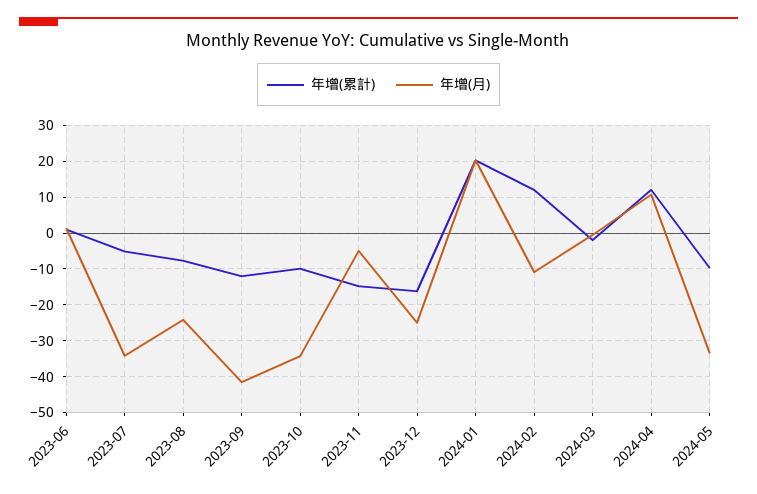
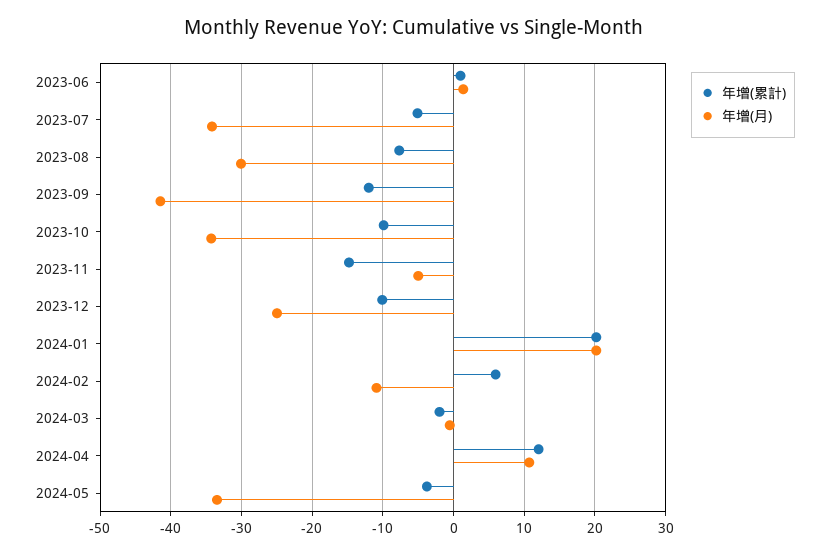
年增(月), 2023-08: -24 -> -30
年增(累計), 2023-12: -16 -> -10
年增(累計), 2024-02: 12 -> 6
年增(累計), 2024-05: -10 -> -4

